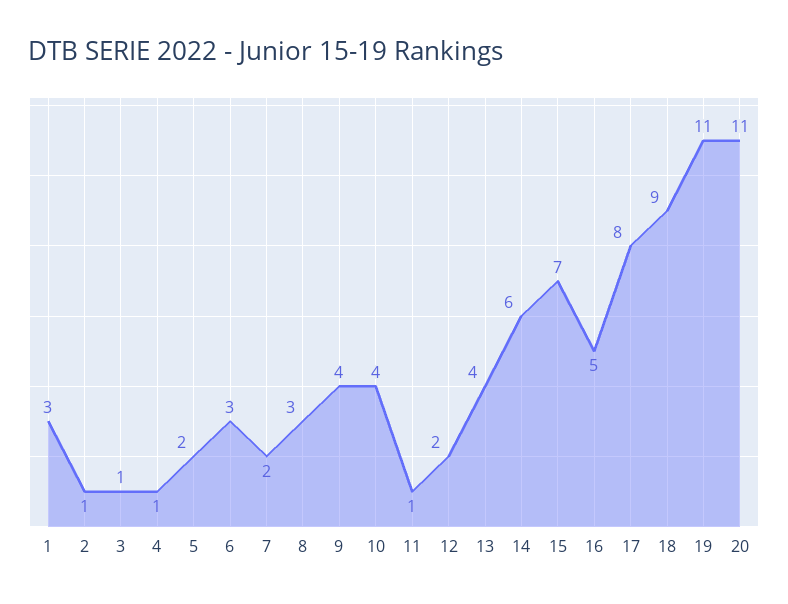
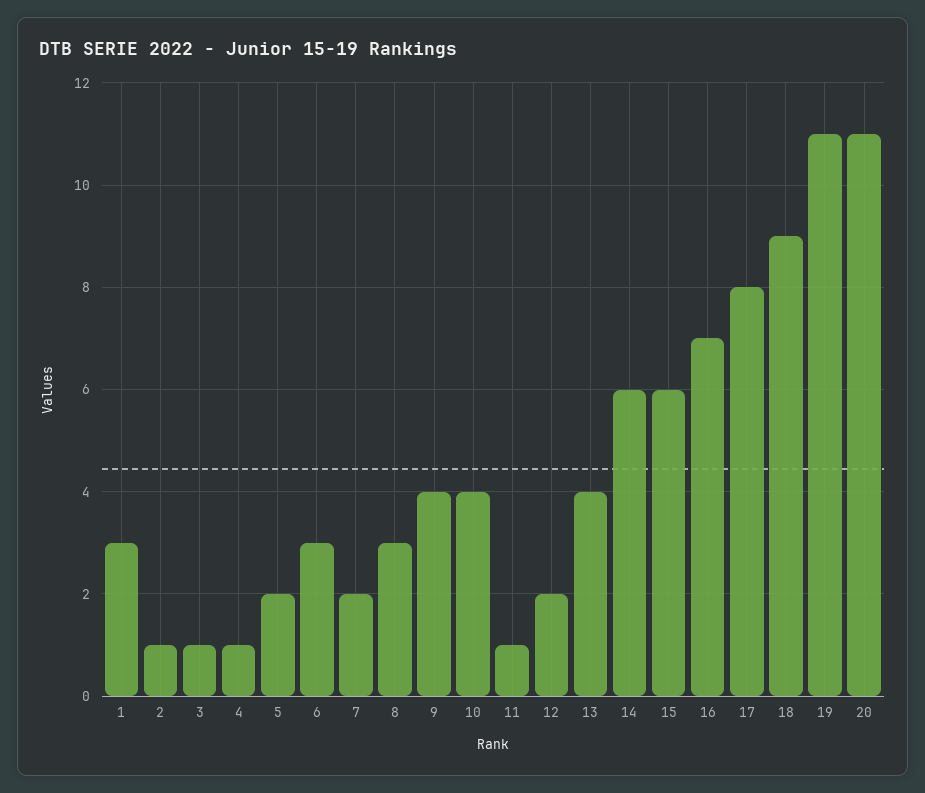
15: 7 -> 6
16: 5 -> 7

